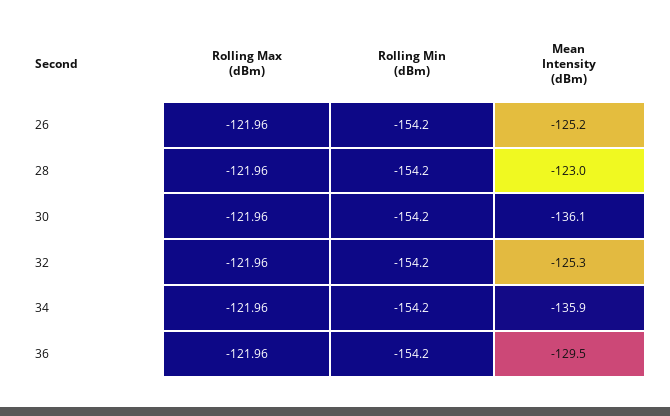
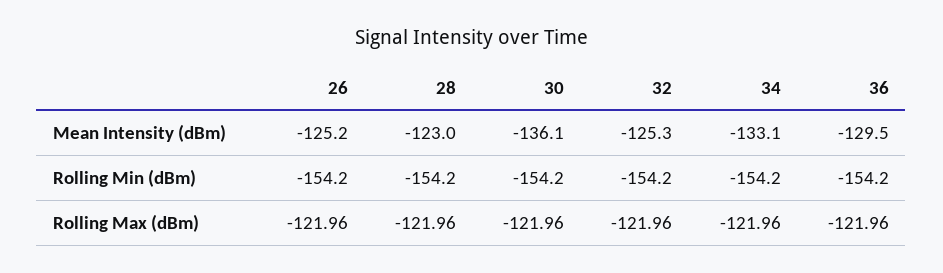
Mean Intensity (dBm), 34: -135.9 -> -133.1

